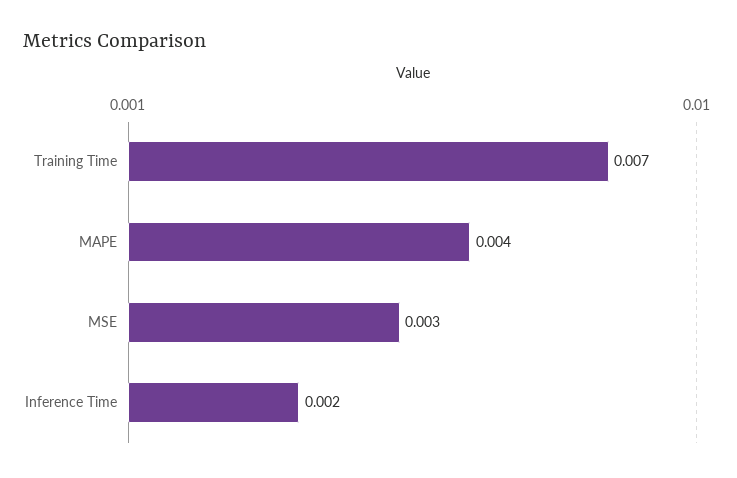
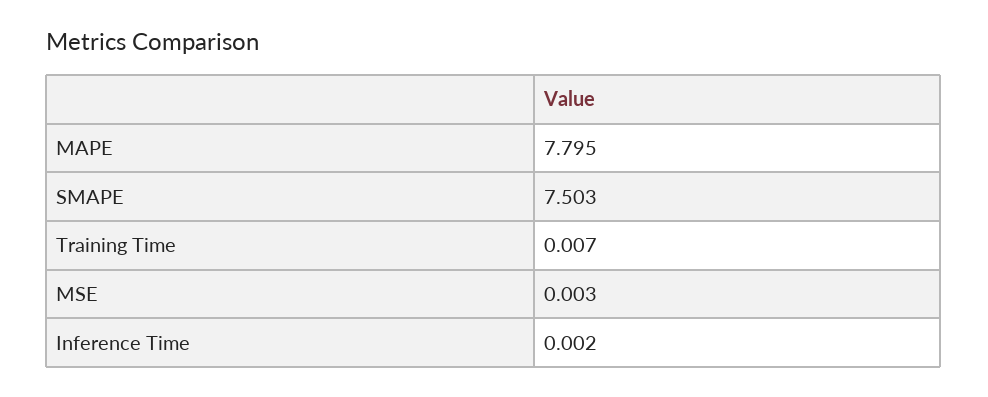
MAPE: 0.004 -> 7.795
SMAPE: none -> 7.503

